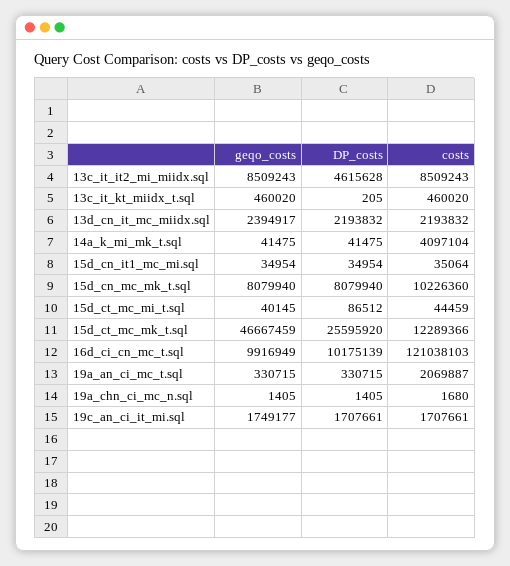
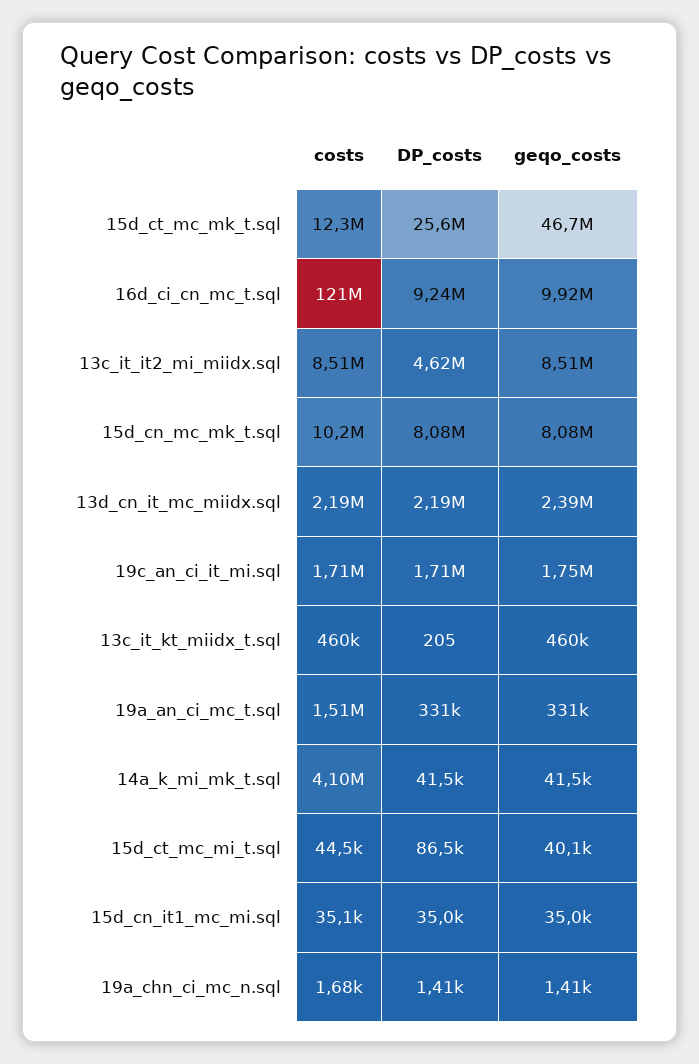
DP_costs, 16d_ci_cn_mc_t.sql: 10175139 -> 9240000
costs, 19a_an_ci_mc_t.sql: 2069887 -> 1510000

